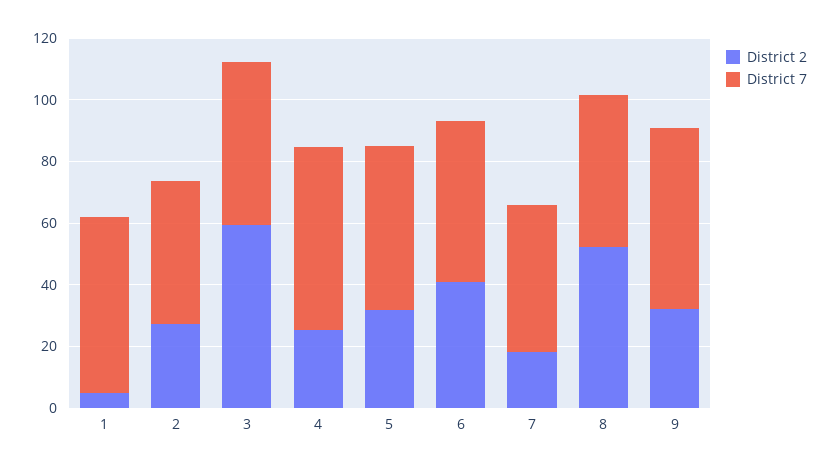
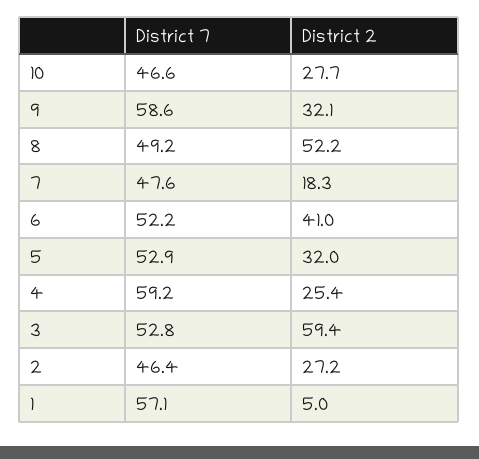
District 7, 10: none -> 46.6
District 2, 10: none -> 27.7

